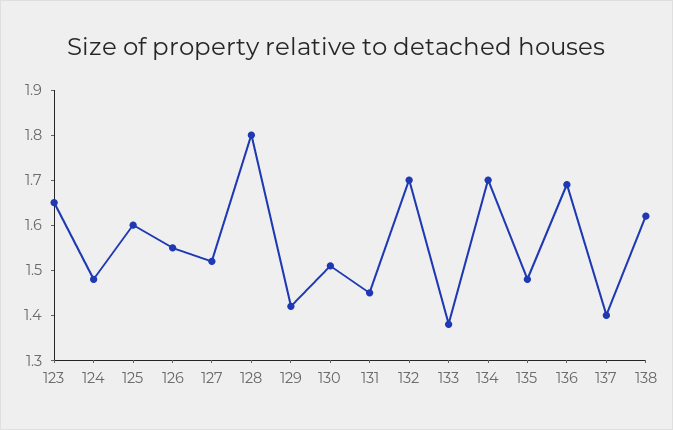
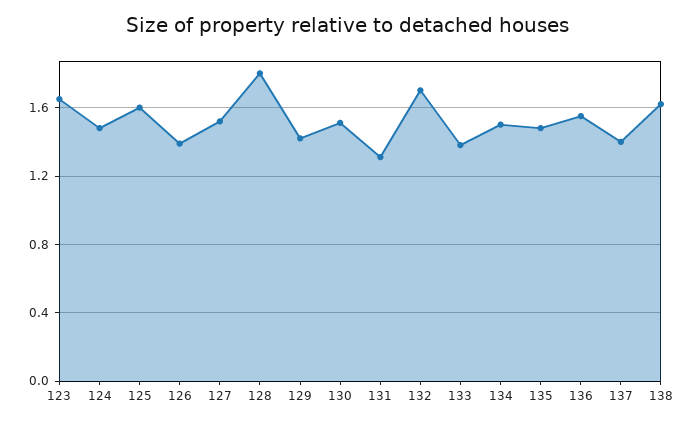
126: 1.55 -> 1.4
131: 1.45 -> 1.3
134: 1.7 -> 1.5
136: 1.7 -> 1.55

